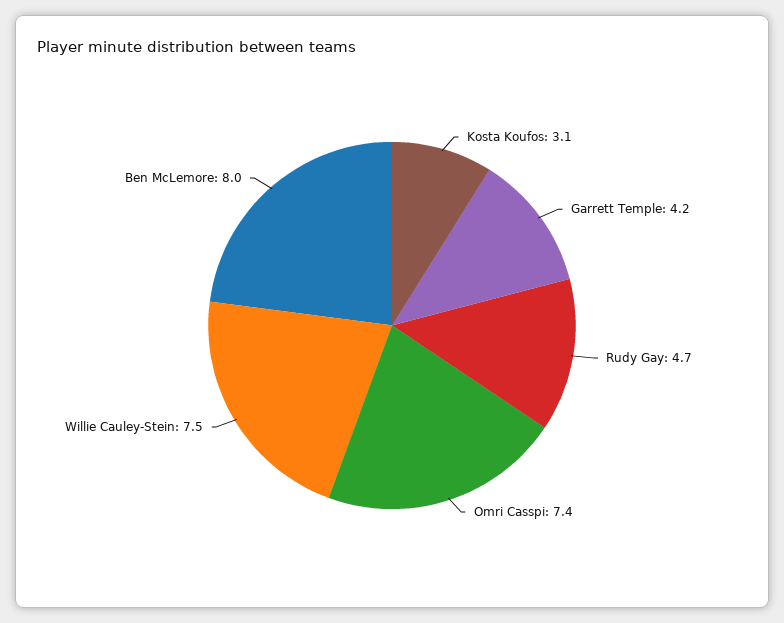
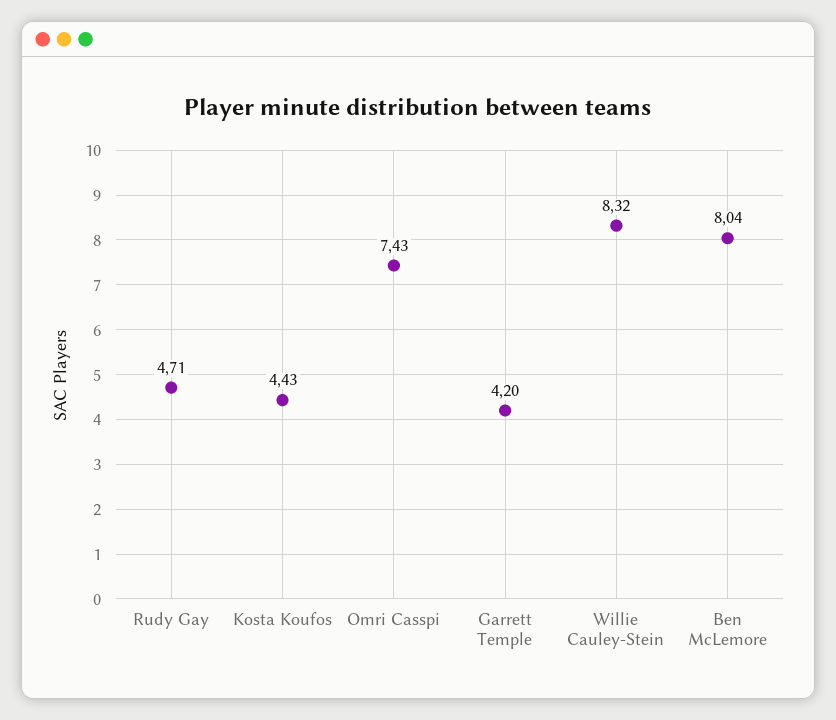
Kosta Koufos: 3.1 -> 4.43
Willie Cauley-Stein: 7.5 -> 8.32

